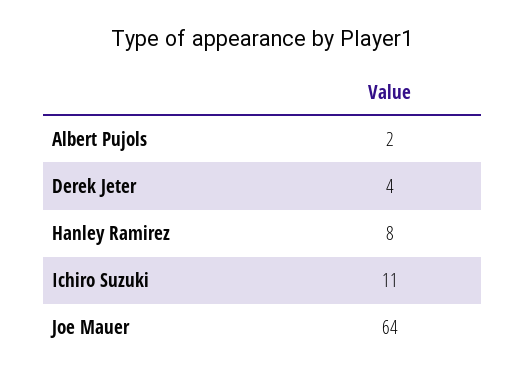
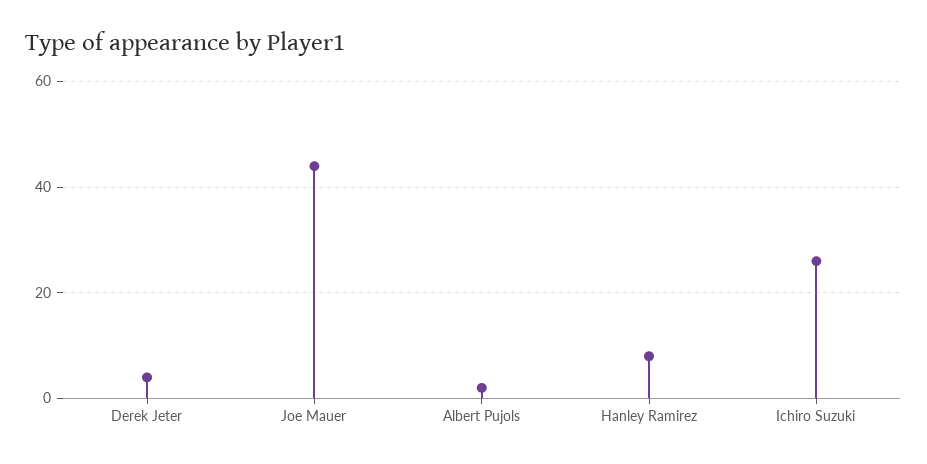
Ichiro Suzuki: 11 -> 25
Joe Mauer: 64 -> 45

